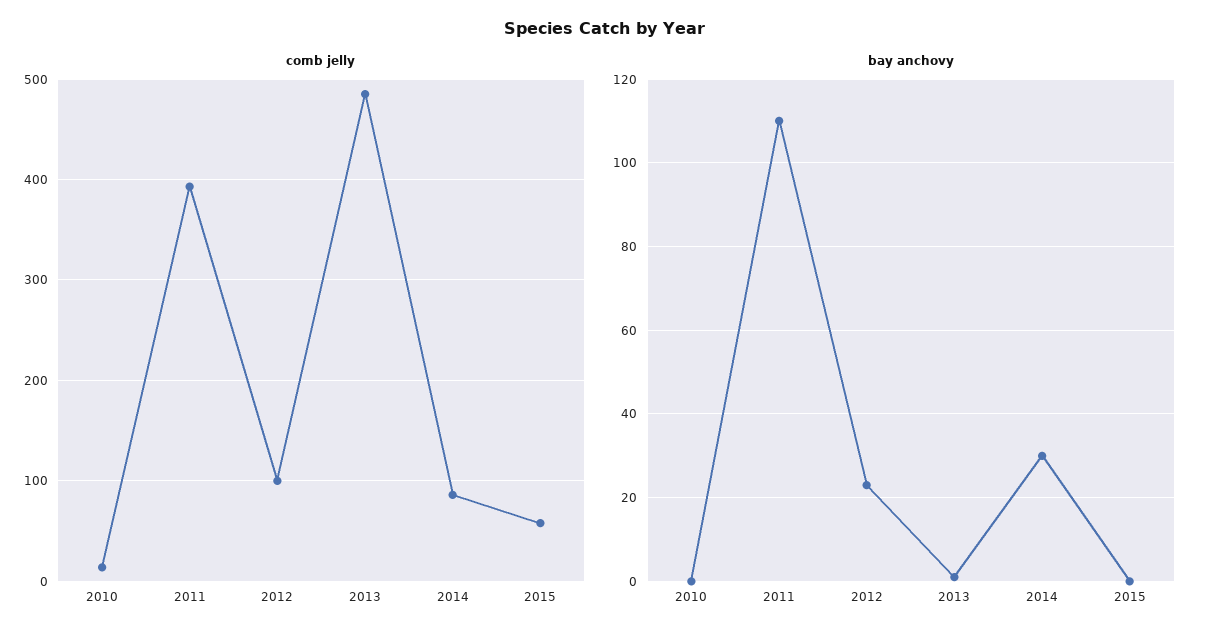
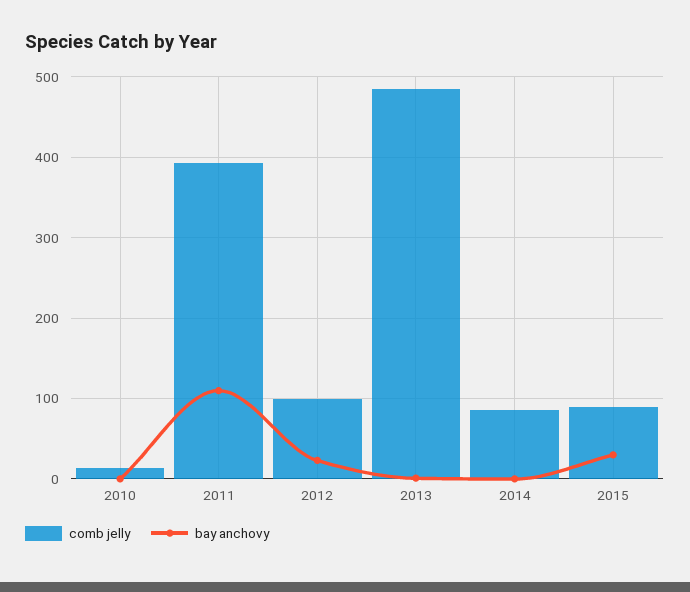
comb jelly, 2015: 60 -> 90
bay anchovy, 2014: 30 -> 0
bay anchovy, 2015: 0 -> 30

